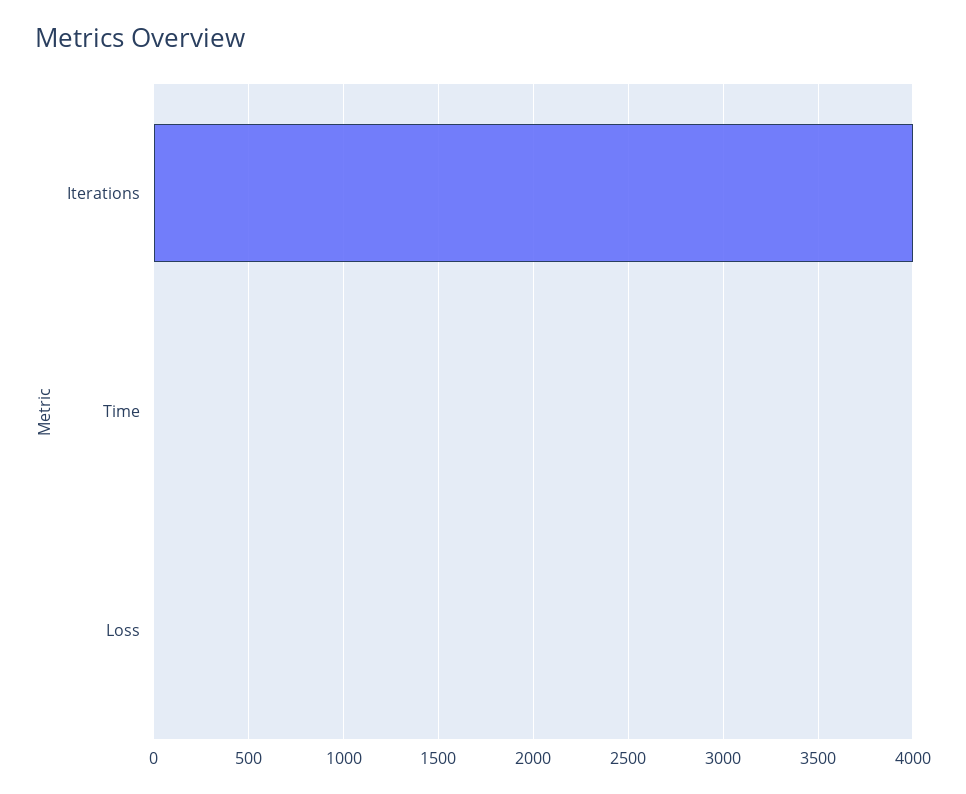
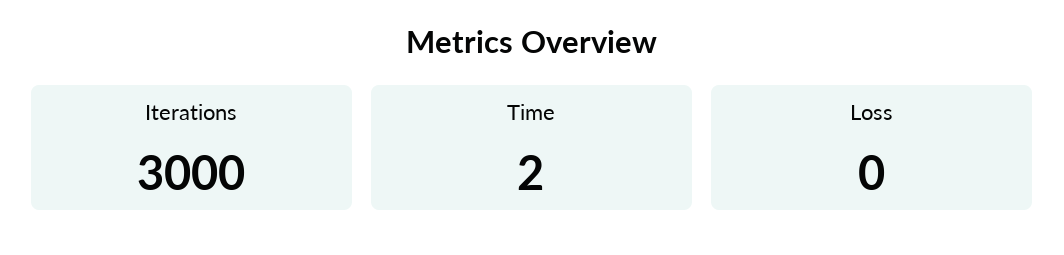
Iterations: 4000 -> 3000

